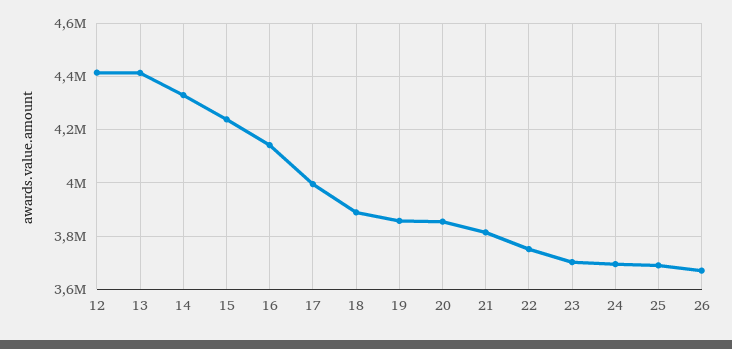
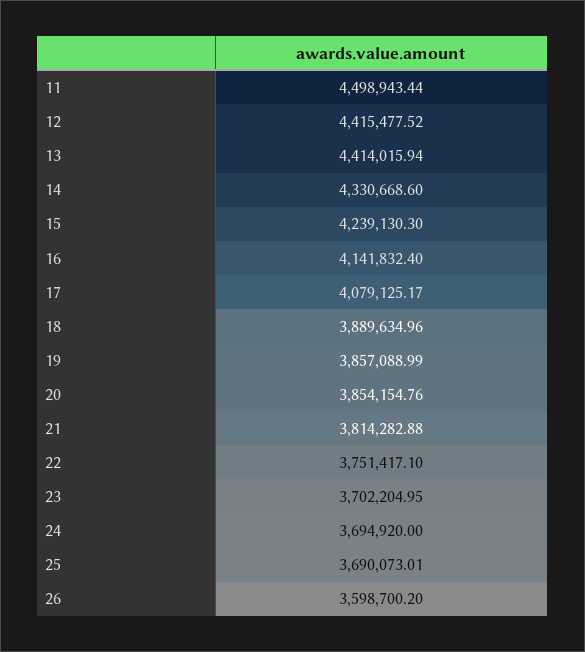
17: 4000000 -> 4079125.17
26: 3675000 -> 3598700.2
11: none -> 4498943.44

